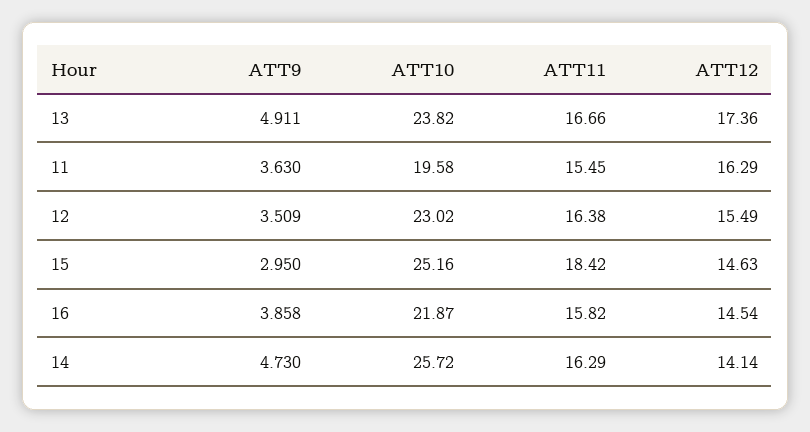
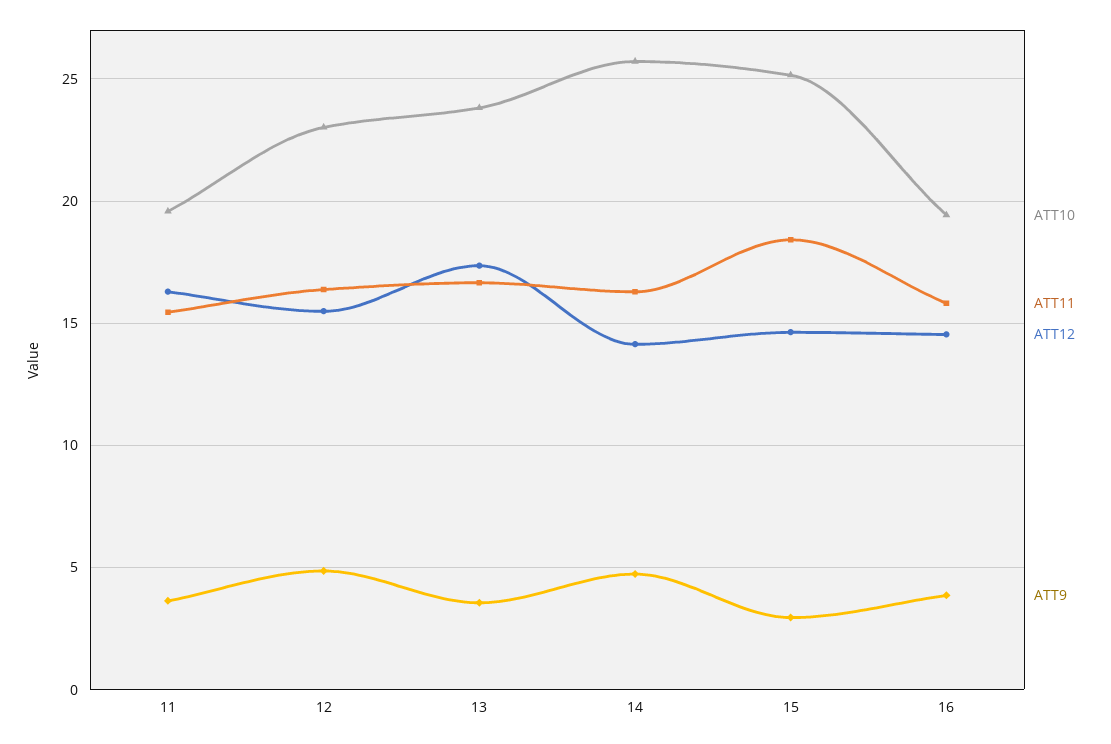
ATT9, 13: 4.911 -> 3.5
ATT9, 12: 3.509 -> 5
ATT10, 16: 21.87 -> 19.5

